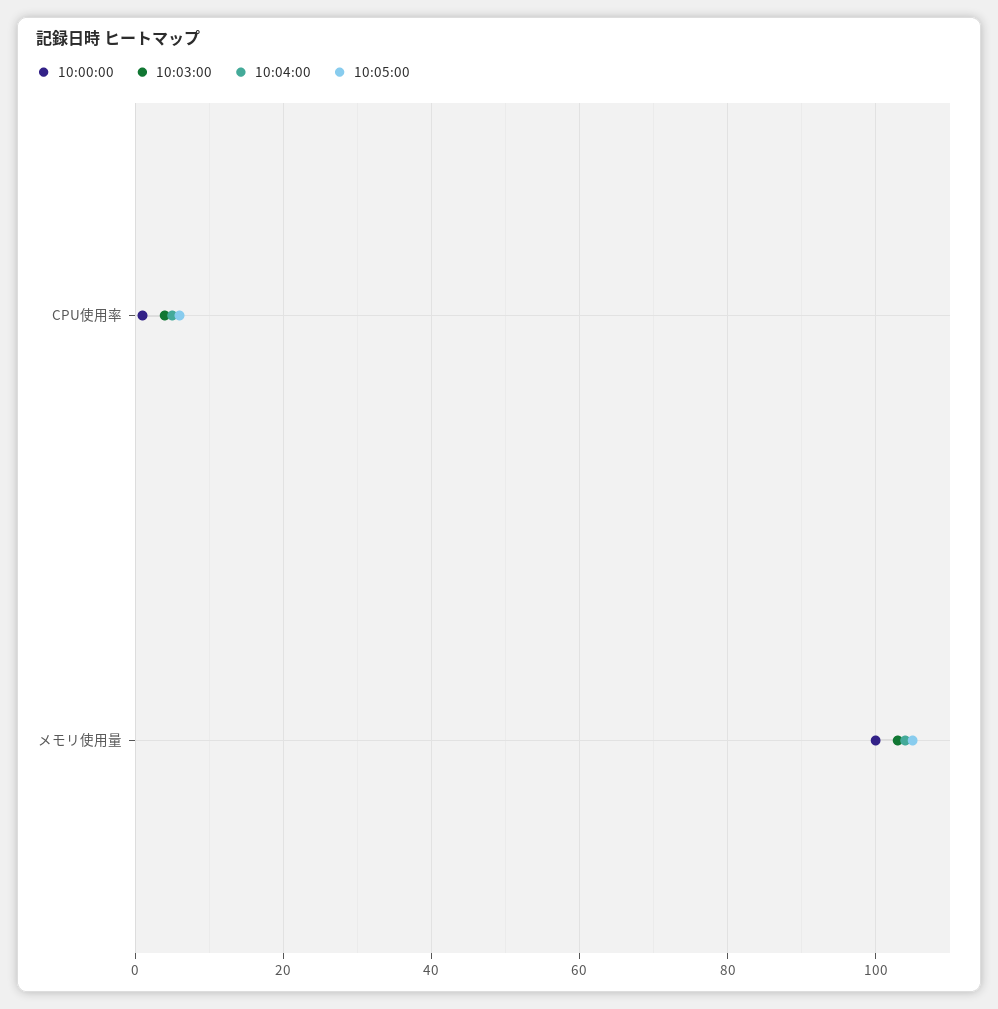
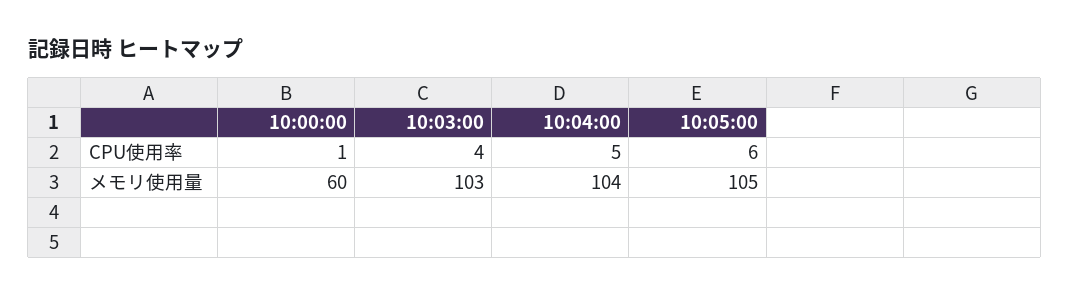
10:00:00, メモリ使用量: 100 -> 60

